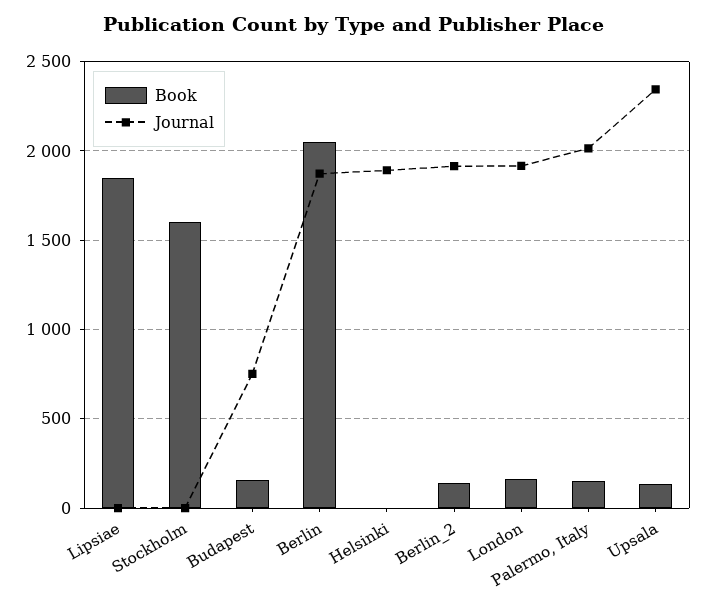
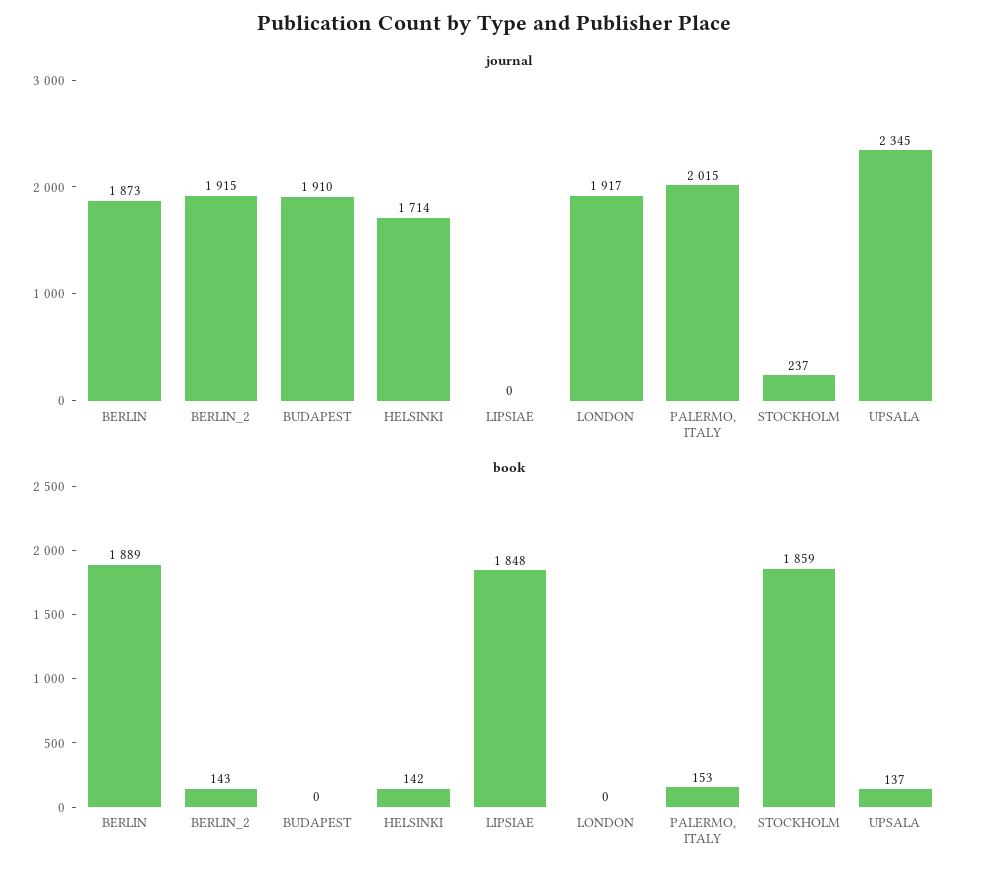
Book, Stockholm: 1600 -> 1859
Journal, Stockholm: 0 -> 237
Book, Budapest: 150 -> 0
Journal, Budapest: 750 -> 1910
Book, Berlin: 2050 -> 1889
Book, Helsinki: 0 -> 142
Journal, Helsinki: 1900 -> 1714
Book, London: 150 -> 0

